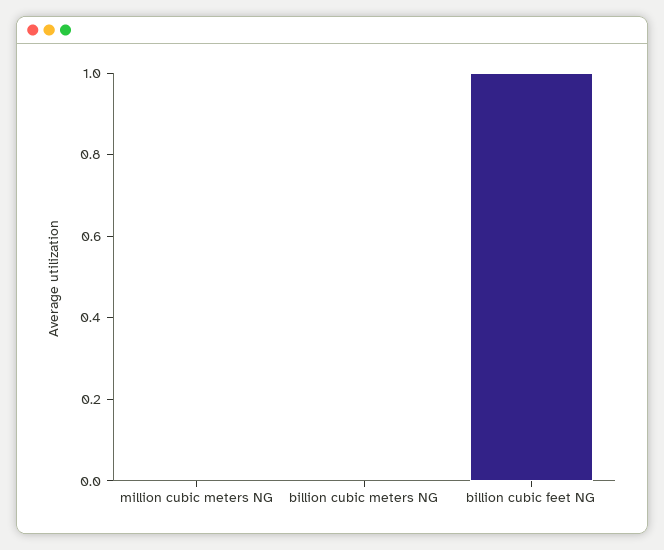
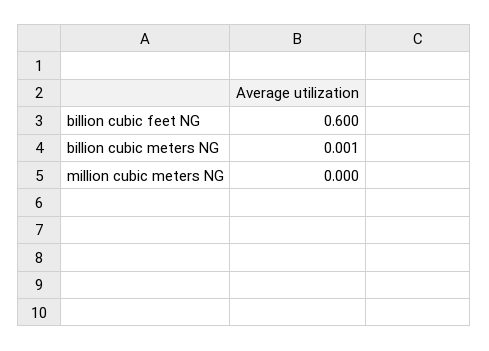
billion cubic feet NG: 1 -> 0.6

